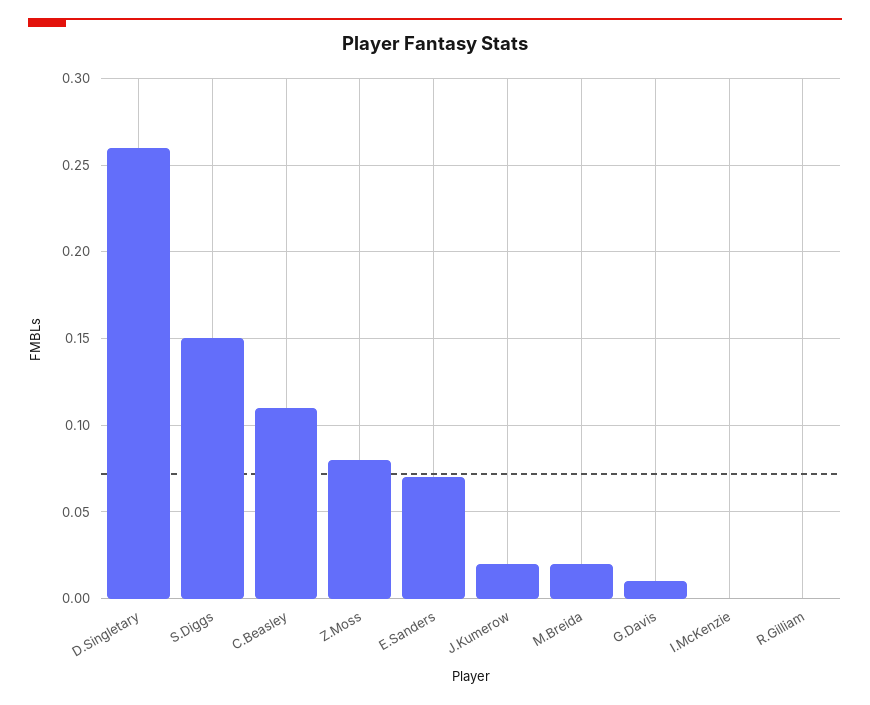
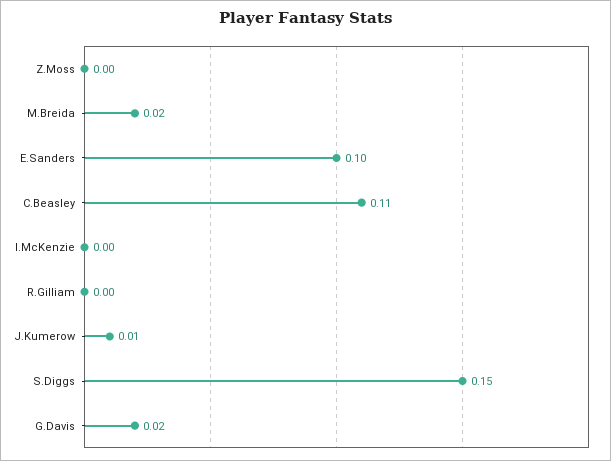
D.Singletary: 0.26 -> none
Z.Moss: 0.08 -> 0
E.Sanders: 0.07 -> 0.1
J.Kumerow: 0.02 -> 0.01
G.Davis: 0.01 -> 0.02

